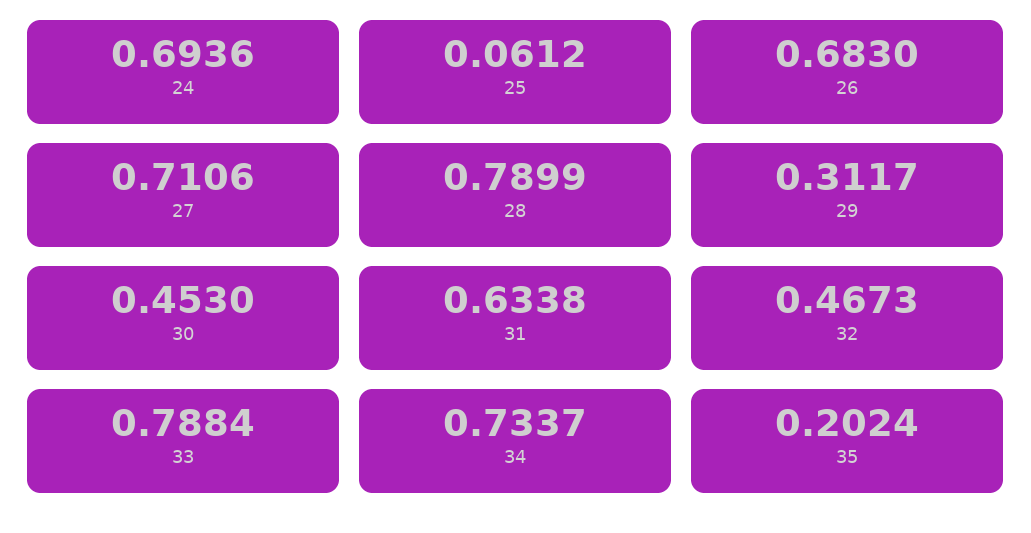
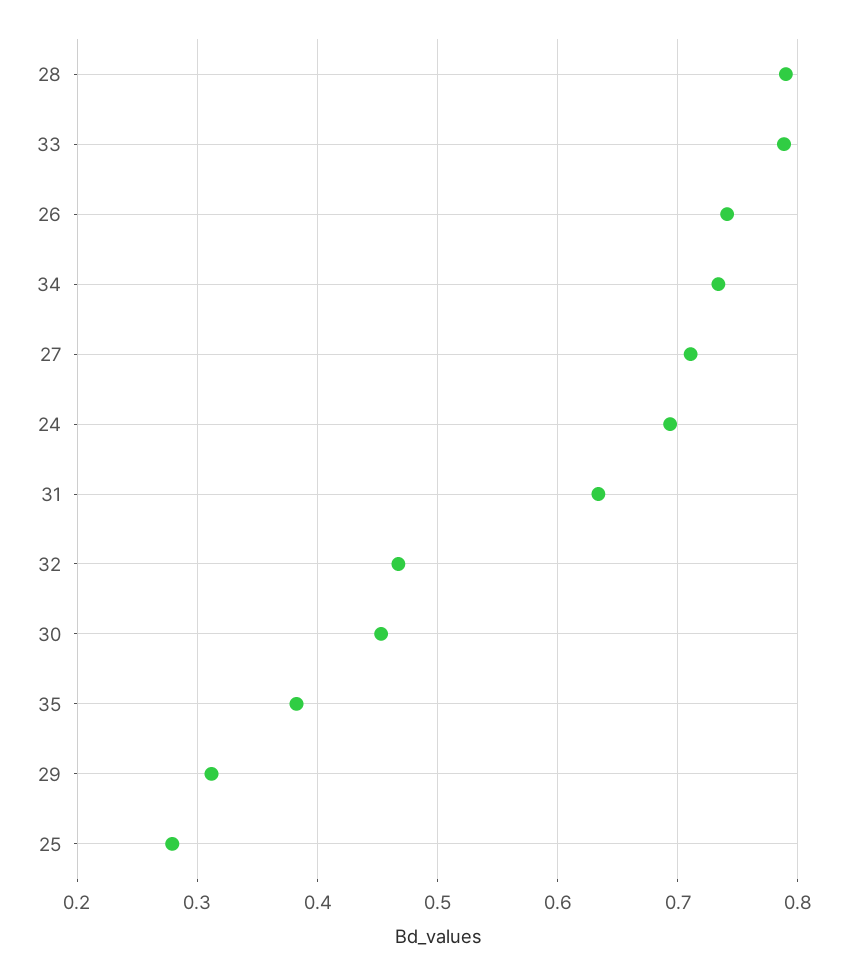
25: 0.0612 -> 0.28
26: 0.683 -> 0.74
35: 0.2024 -> 0.38

